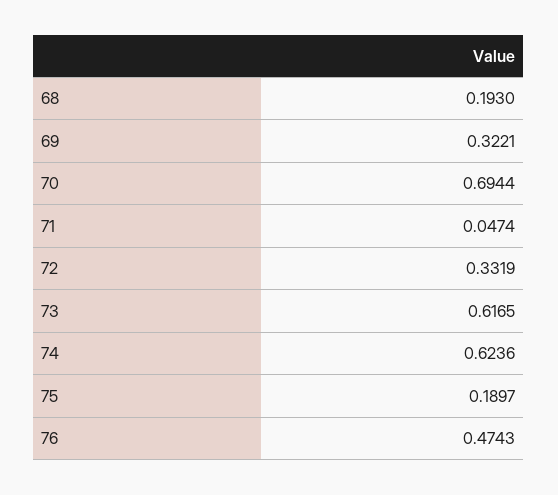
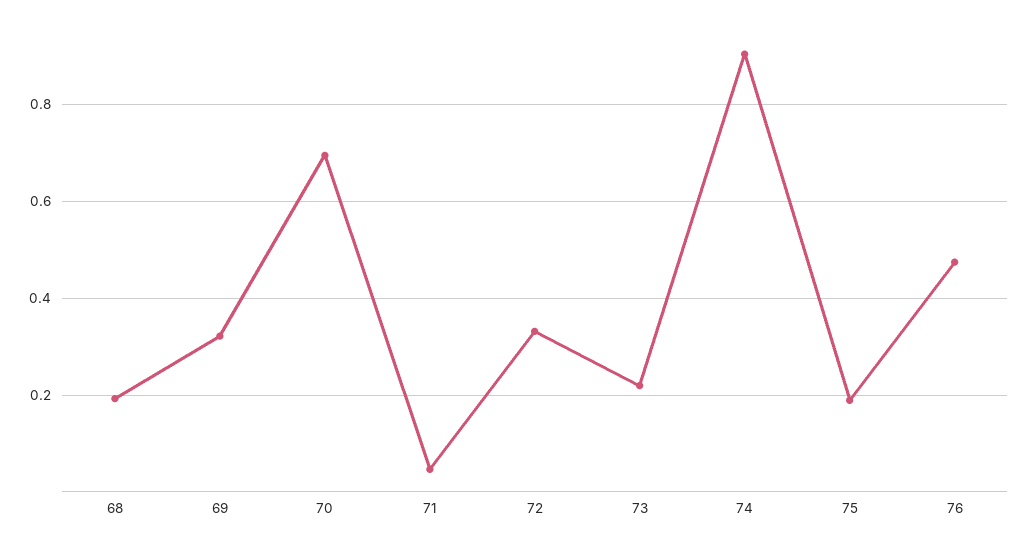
73: 0.6165 -> 0.22
74: 0.6236 -> 0.9

